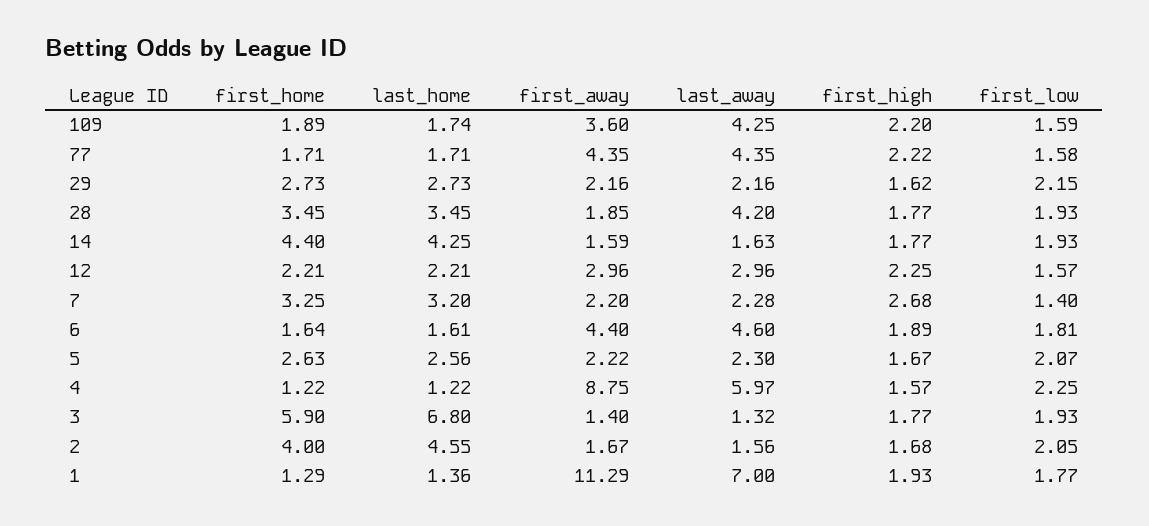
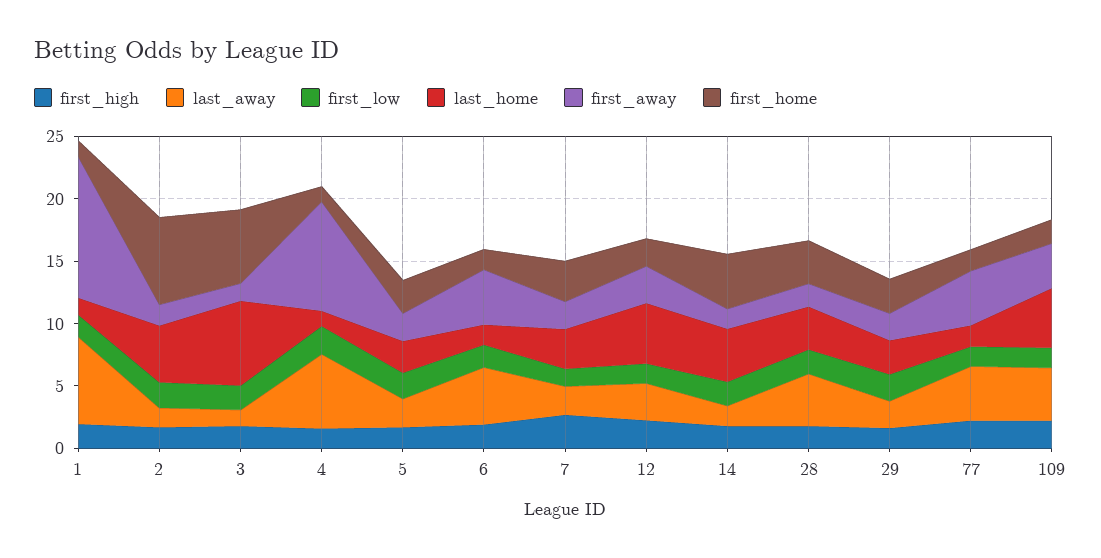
last_home, 109: 1.74 -> 5
last_home, 12: 2.21 -> 5
first_home, 2: 4 -> 7

